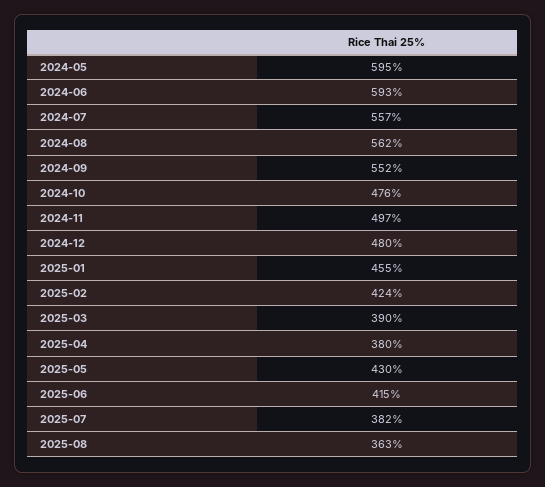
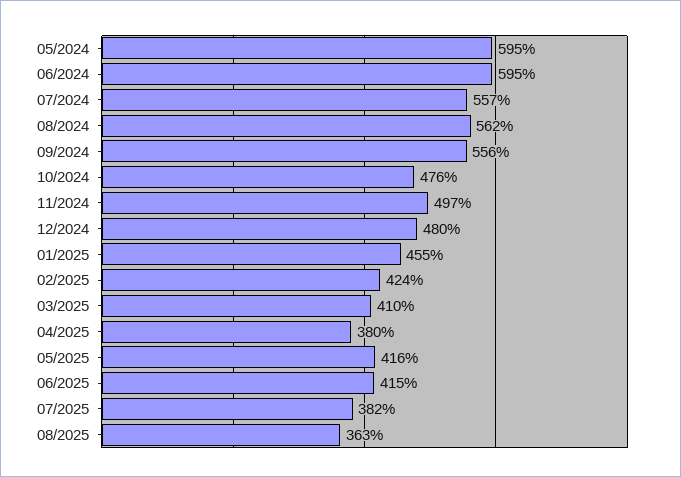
2024-06: 593 -> 595
2024-09: 552 -> 556
2025-03: 390 -> 410
2025-05: 430 -> 416

